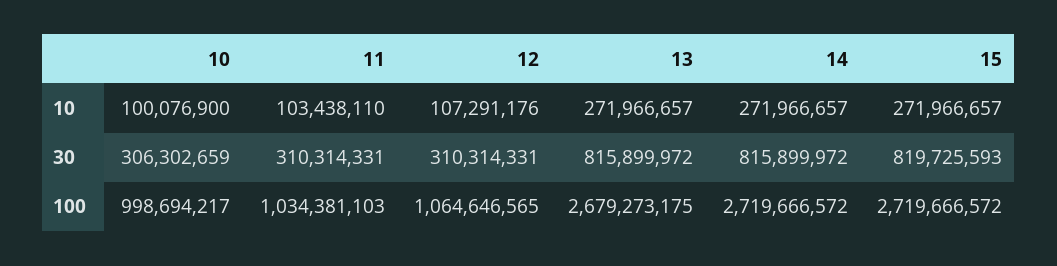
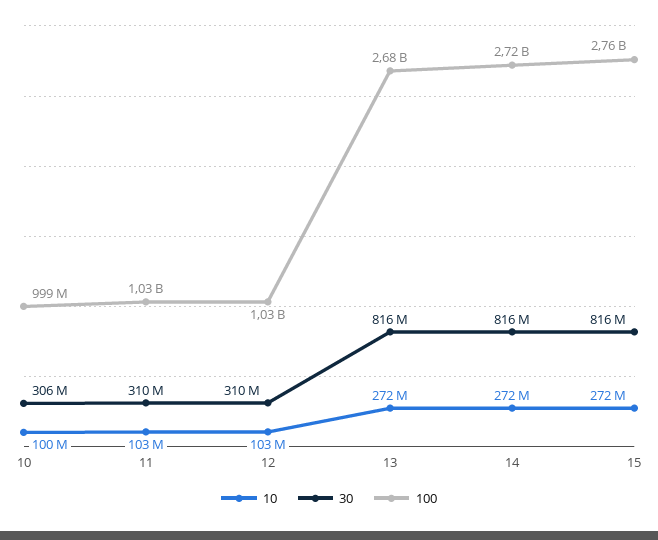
10, 12: 107291176 -> 103000000
30, 15: 819725593 -> 816000000
100, 12: 1064646565 -> 1030000000
100, 15: 2719666572 -> 2760000000

